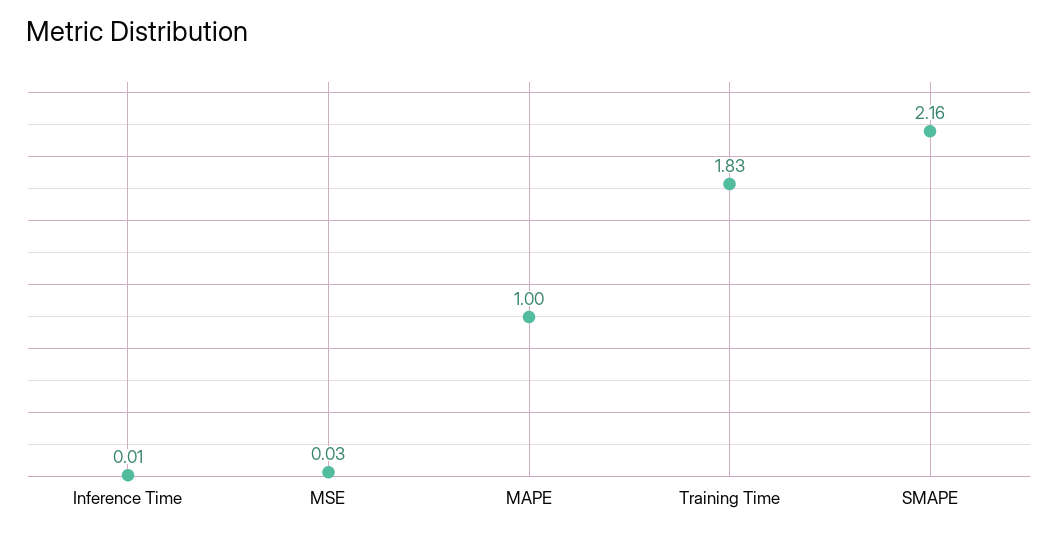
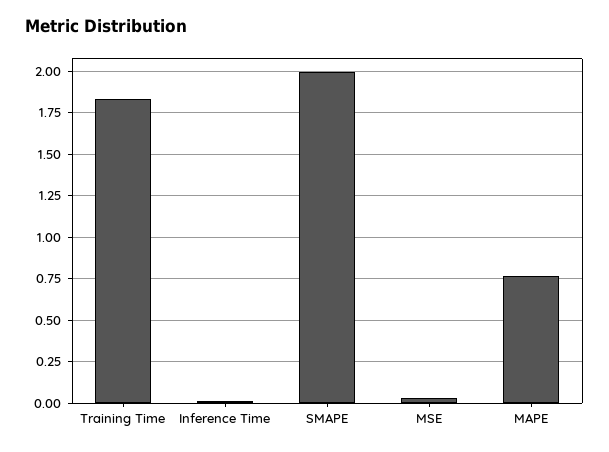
MAPE: 1 -> 0.75
SMAPE: 2.16 -> 2

